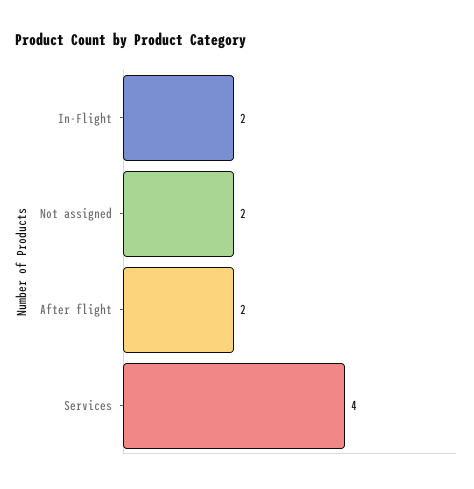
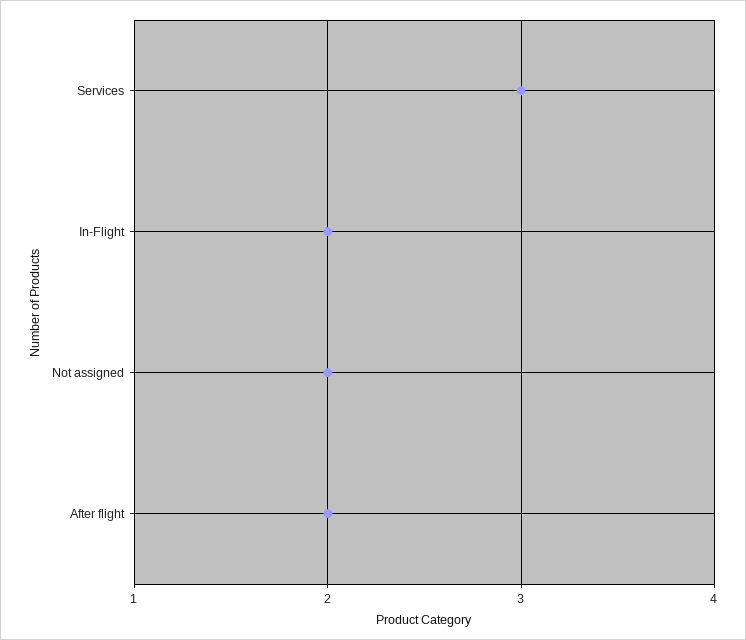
Services: 4 -> 3

